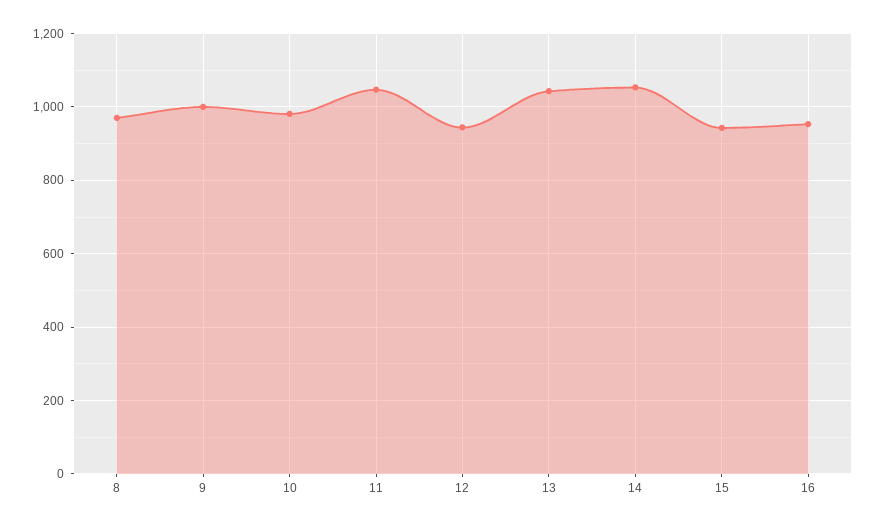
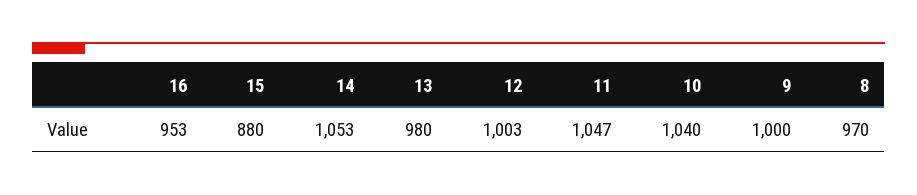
10: 980 -> 1040
12: 940 -> 1003
13: 1040 -> 980
15: 940 -> 880

